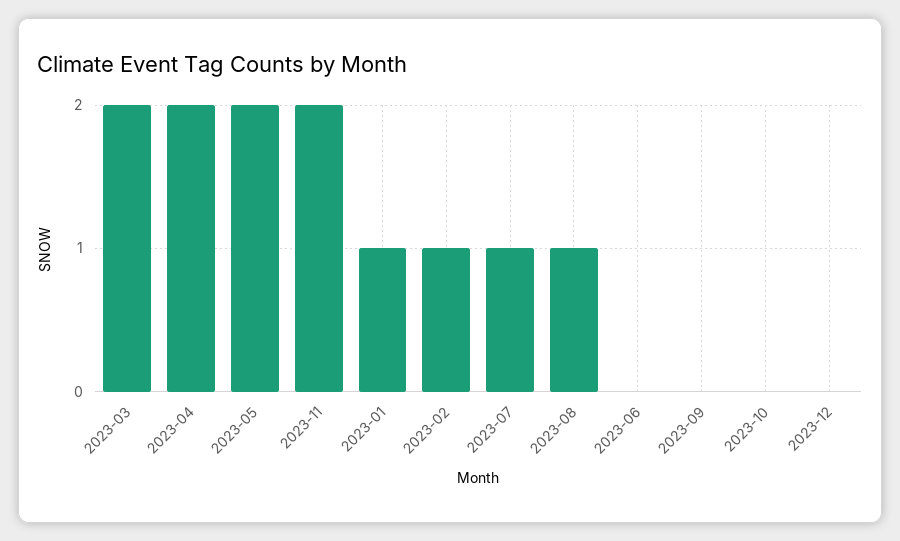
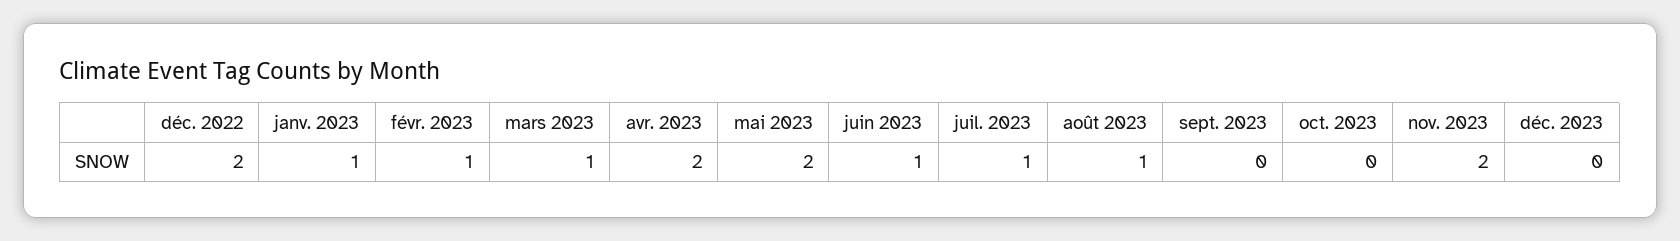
2023-03: 2 -> 1
2023-06: 0 -> 1
déc. 2022: none -> 2

